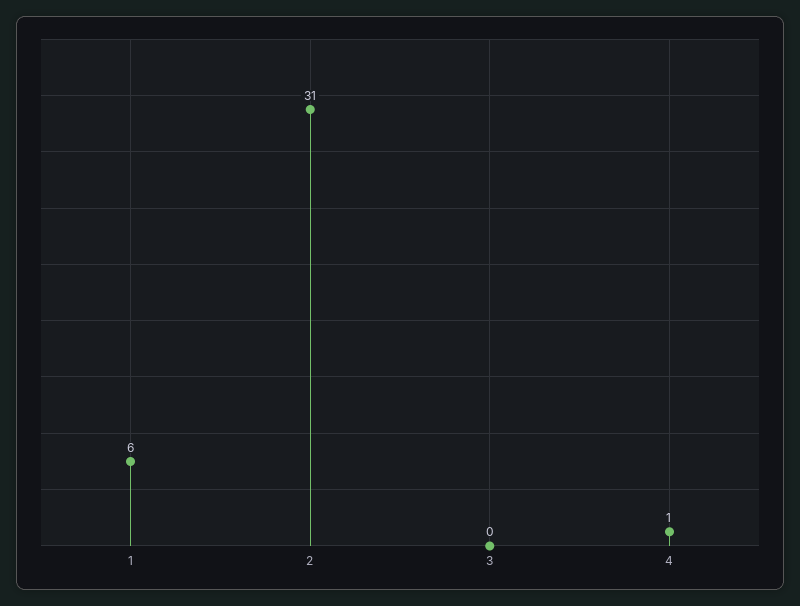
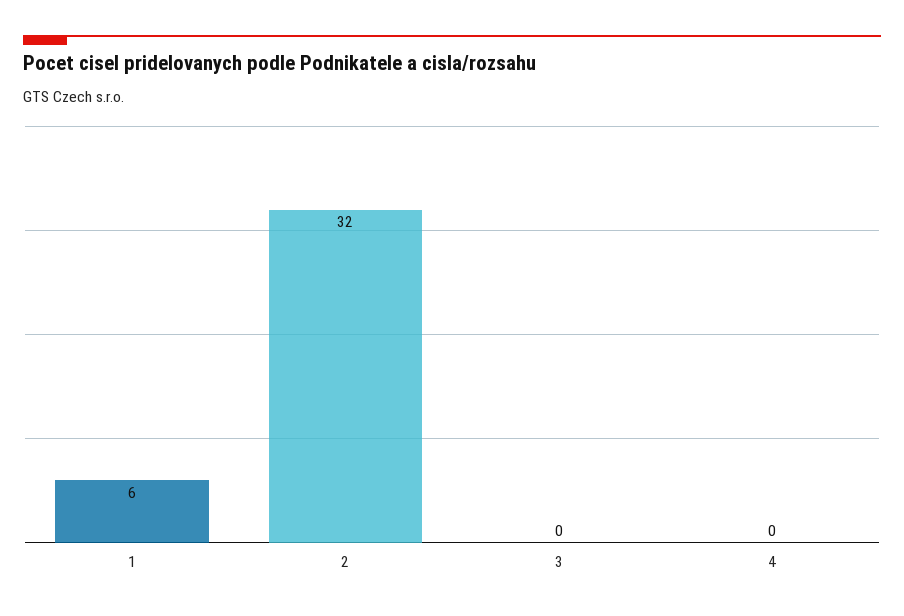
2: 31 -> 32
4: 1 -> 0

